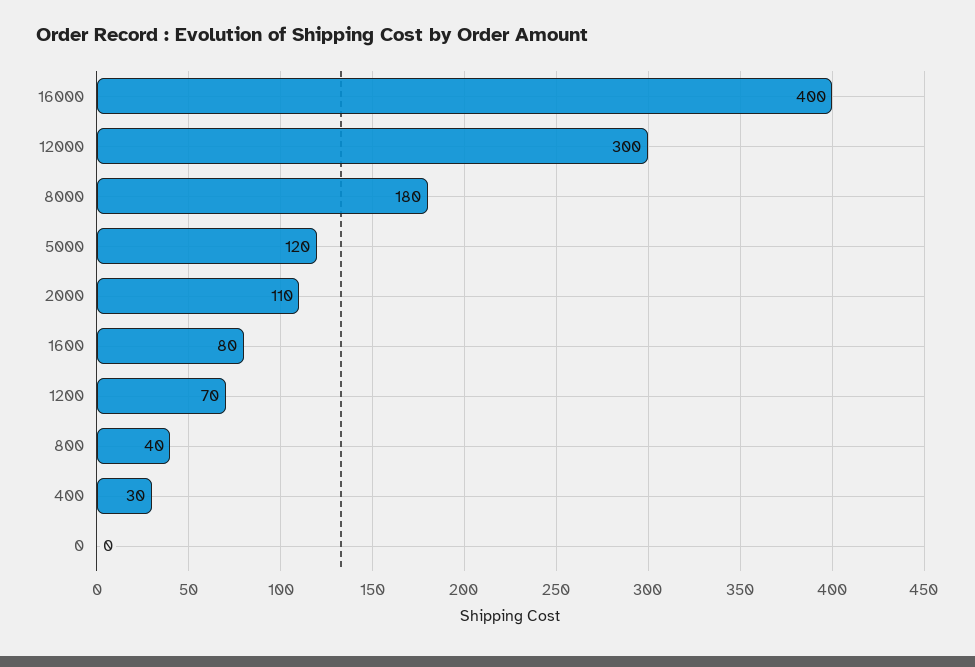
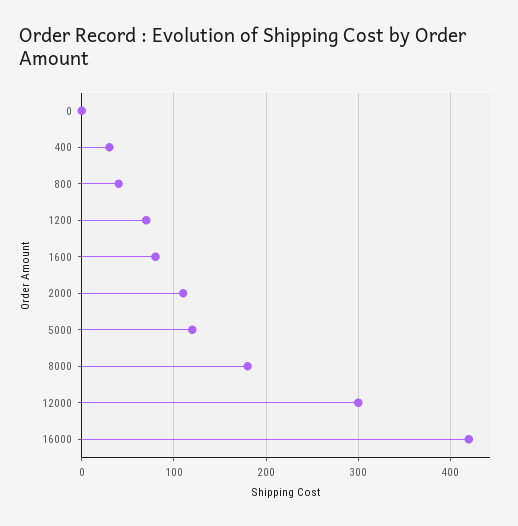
16000: 400 -> 420

